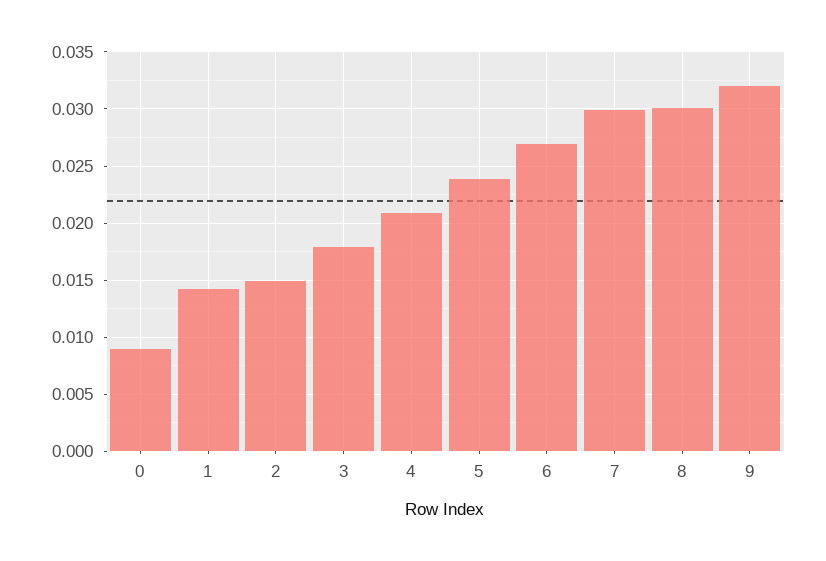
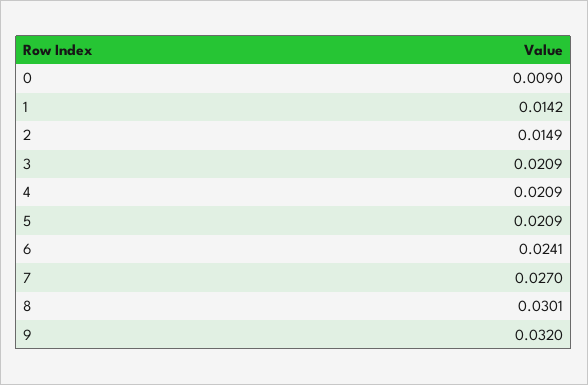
3: 0.018 -> 0.0209
5: 0.024 -> 0.0209
6: 0.027 -> 0.0241
7: 0.03 -> 0.027

